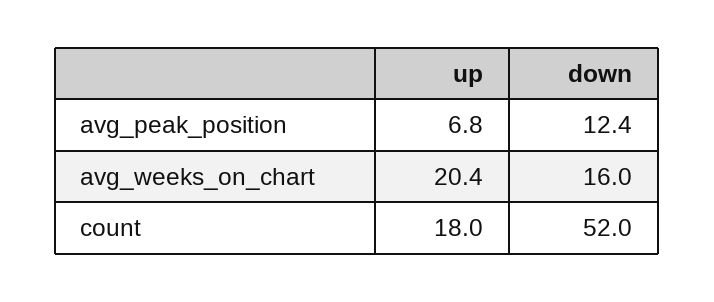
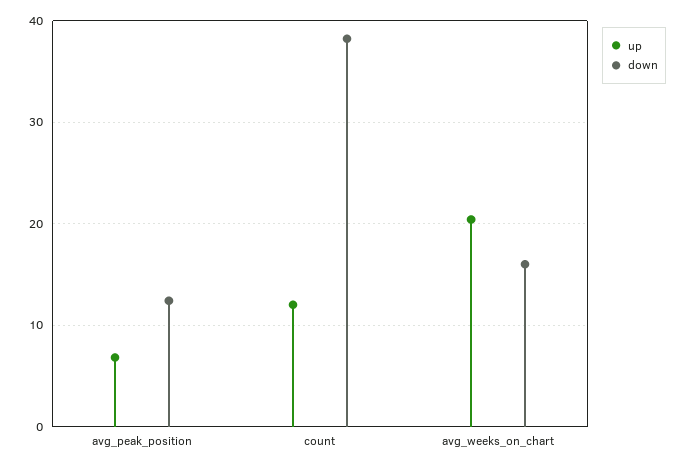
up, count: 18 -> 12
down, count: 52 -> 38

